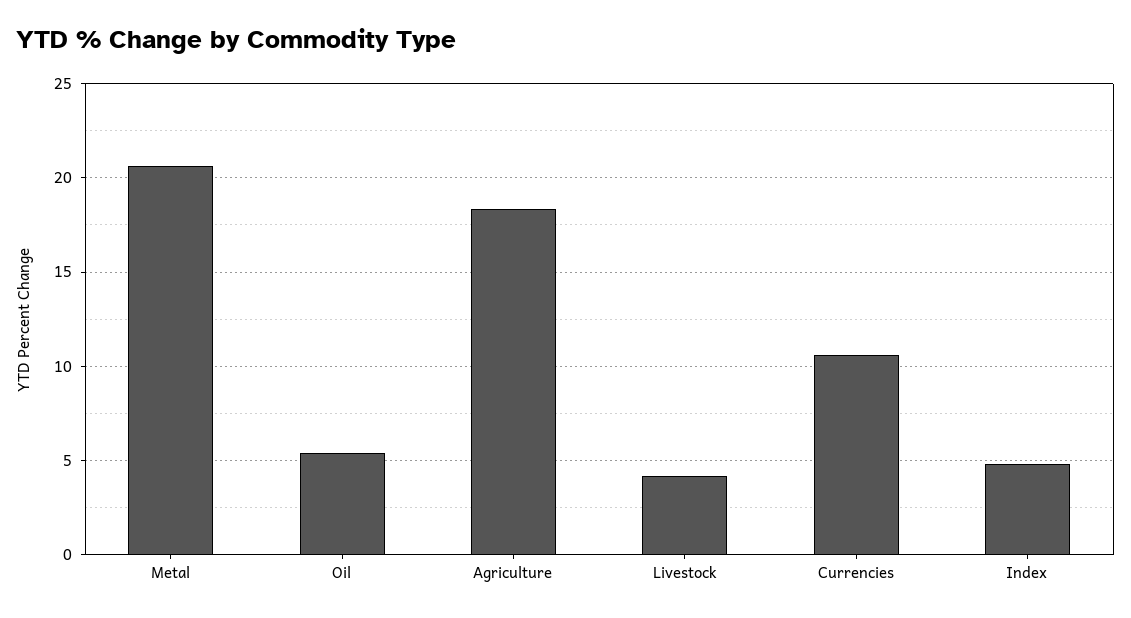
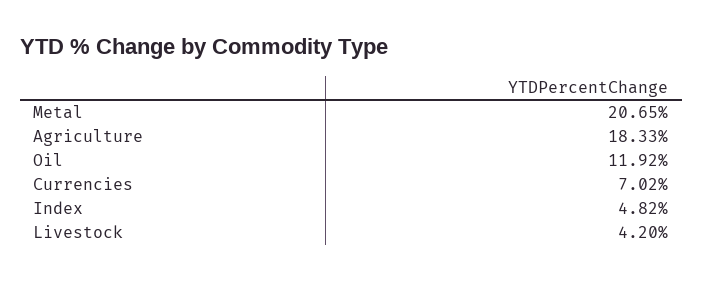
Oil: 5.5 -> 11.92
Currencies: 10.5 -> 7.02

